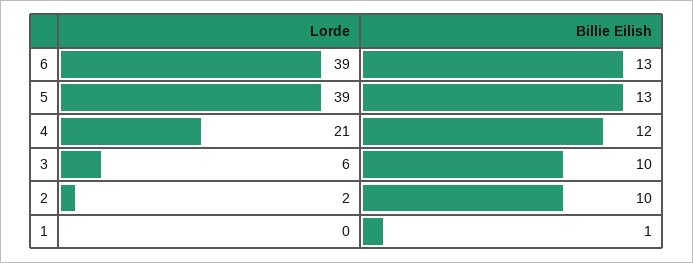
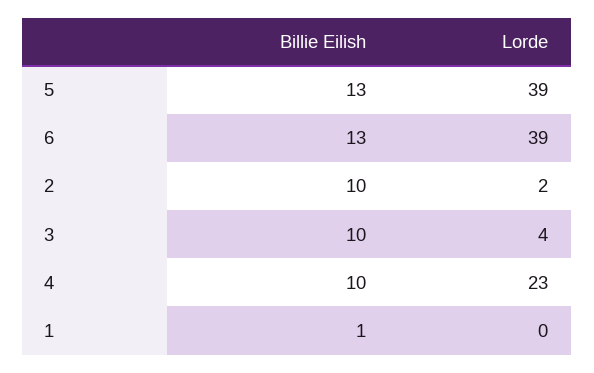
Lorde, 4: 21 -> 23
Billie Eilish, 4: 12 -> 10
Lorde, 3: 6 -> 4

